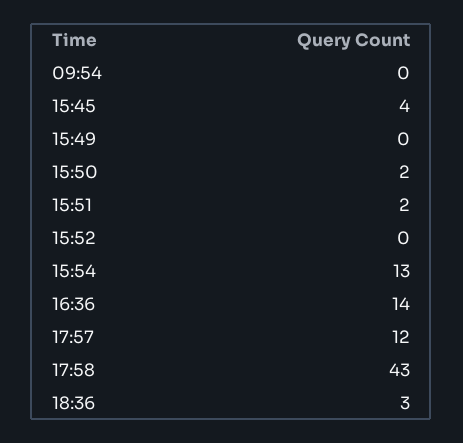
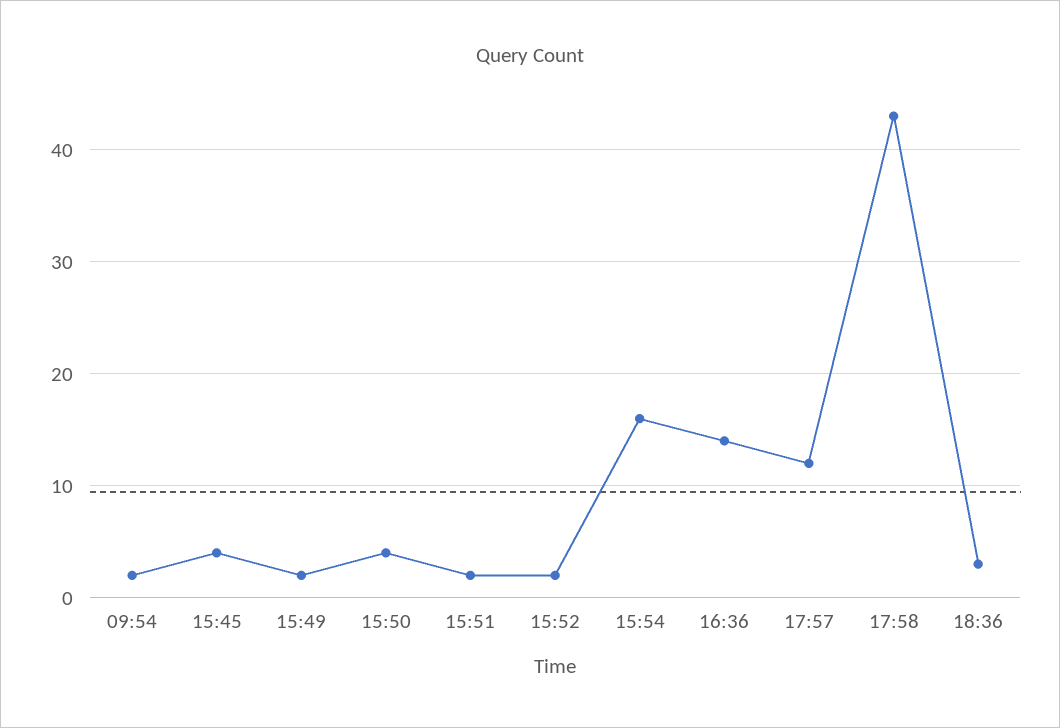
09:54: 0 -> 2
15:49: 0 -> 2
15:50: 2 -> 4
15:52: 0 -> 2
15:54: 13 -> 16

